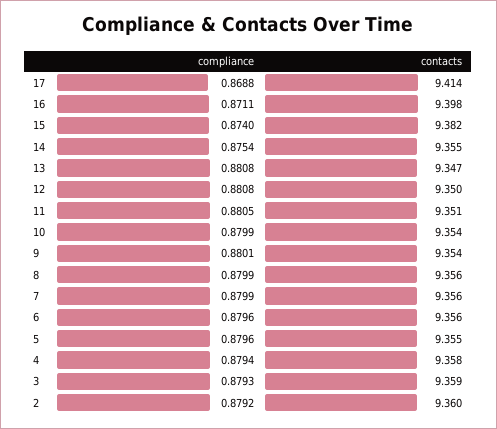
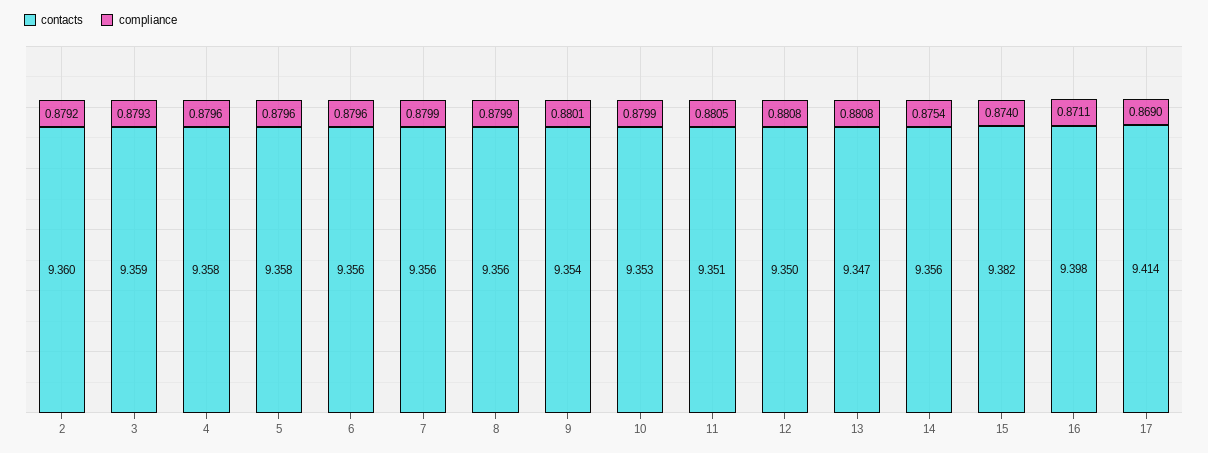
compliance, 17: 0.8688 -> 0.869
contacts, 14: 9.355 -> 9.356
contacts, 10: 9.354 -> 9.353
contacts, 5: 9.355 -> 9.358
compliance, 4: 0.8794 -> 0.8796

